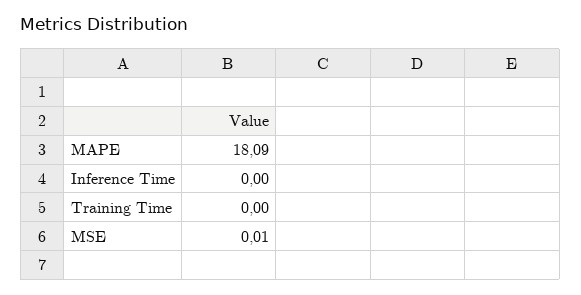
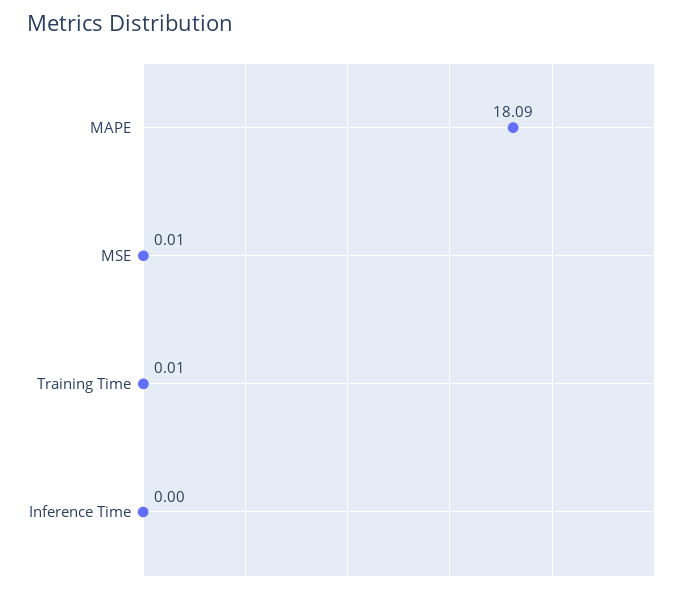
Training Time: 0 -> 0.01

